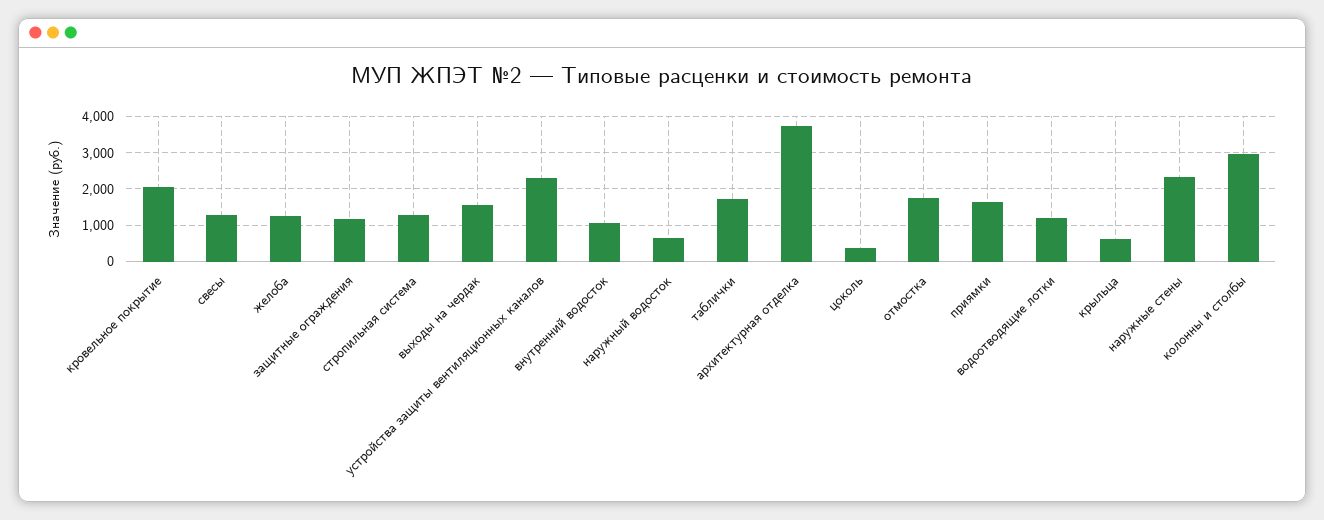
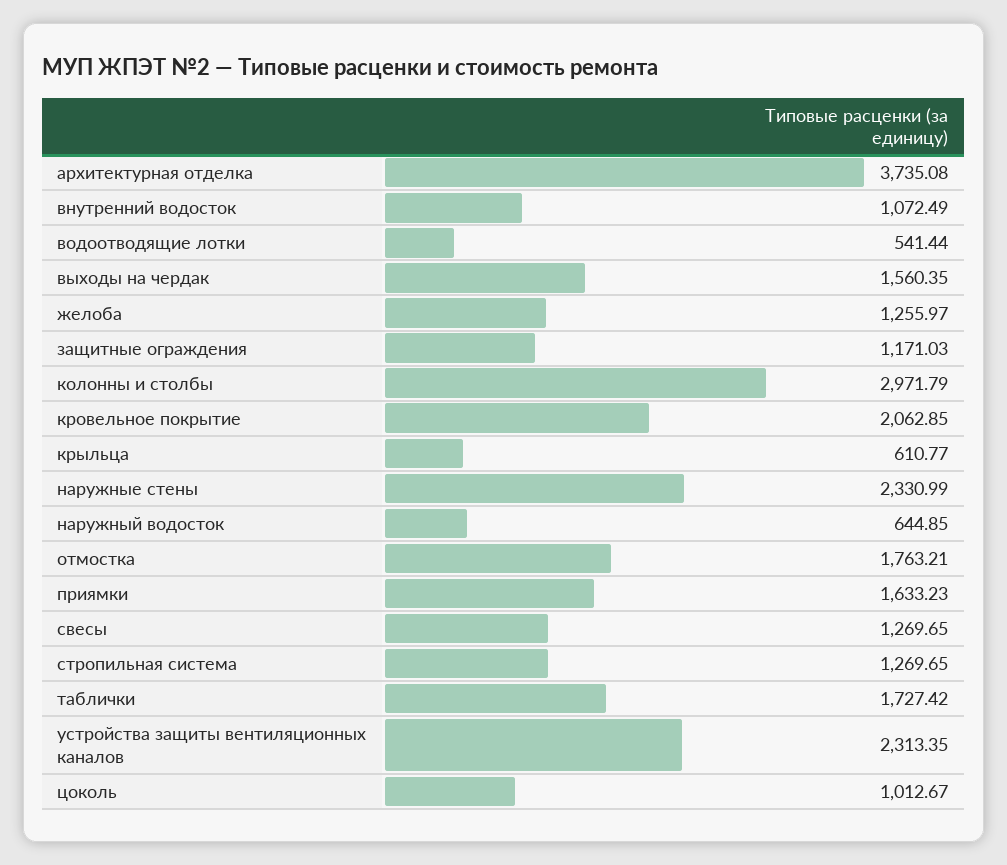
цоколь: 400 -> 1012.67
водоотводящие лотки: 1200 -> 541.44

